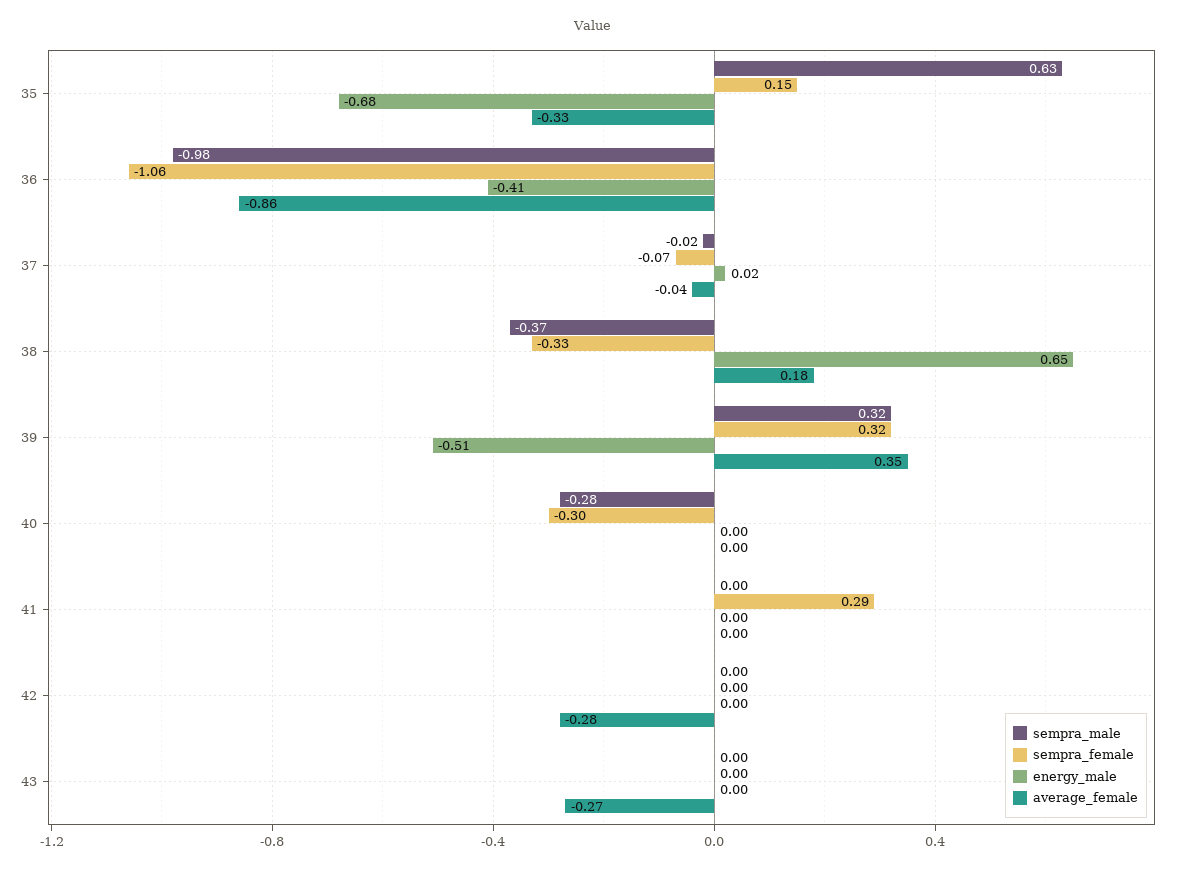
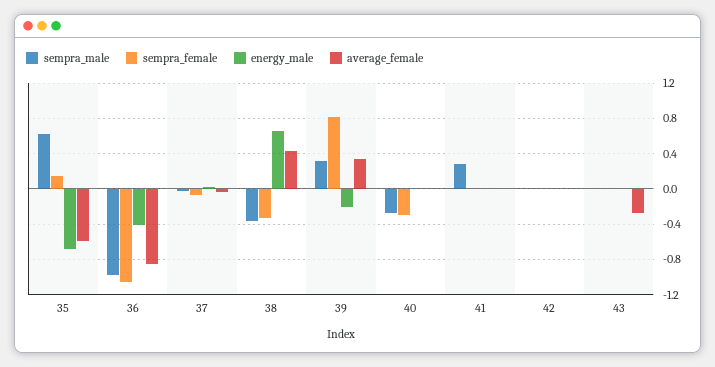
average_female, 35: -0.33 -> -0.6
average_female, 38: 0.18 -> 0.4
sempra_female, 39: 0.32 -> 0.8
energy_male, 39: -0.51 -> -0.2
sempra_male, 41: 0 -> 0.3
sempra_female, 41: 0.29 -> 0
average_female, 42: -0.28 -> 0

